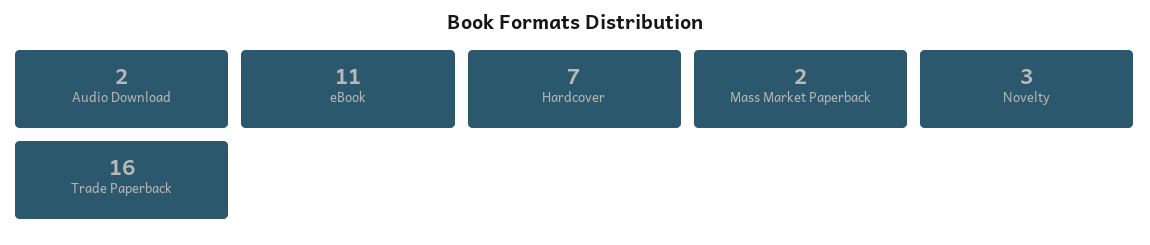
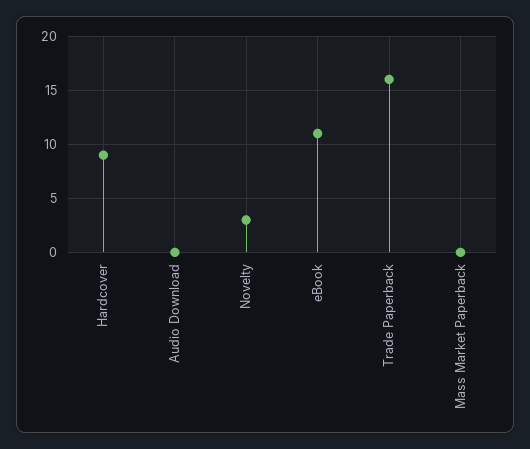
Audio Download: 2 -> 0
Hardcover: 7 -> 9
Mass Market Paperback: 2 -> 0

